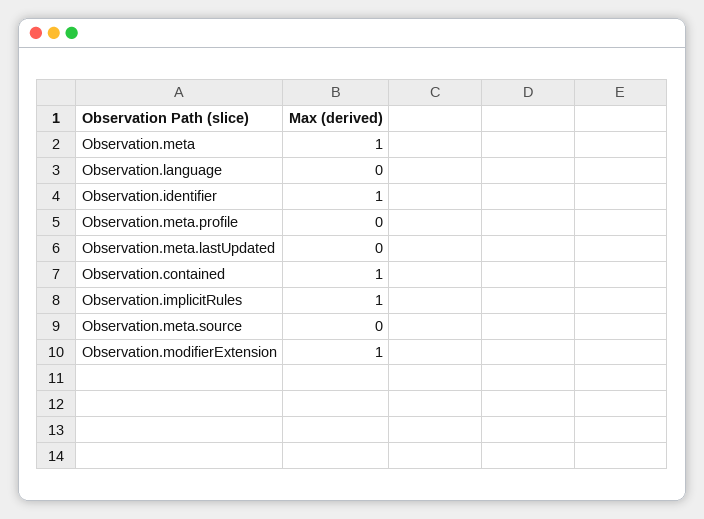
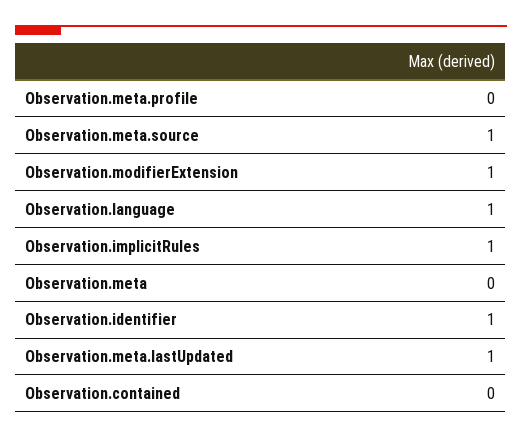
Observation.meta: 1 -> 0
Observation.language: 0 -> 1
Observation.meta.lastUpdated: 0 -> 1
Observation.contained: 1 -> 0
Observation.meta.source: 0 -> 1

